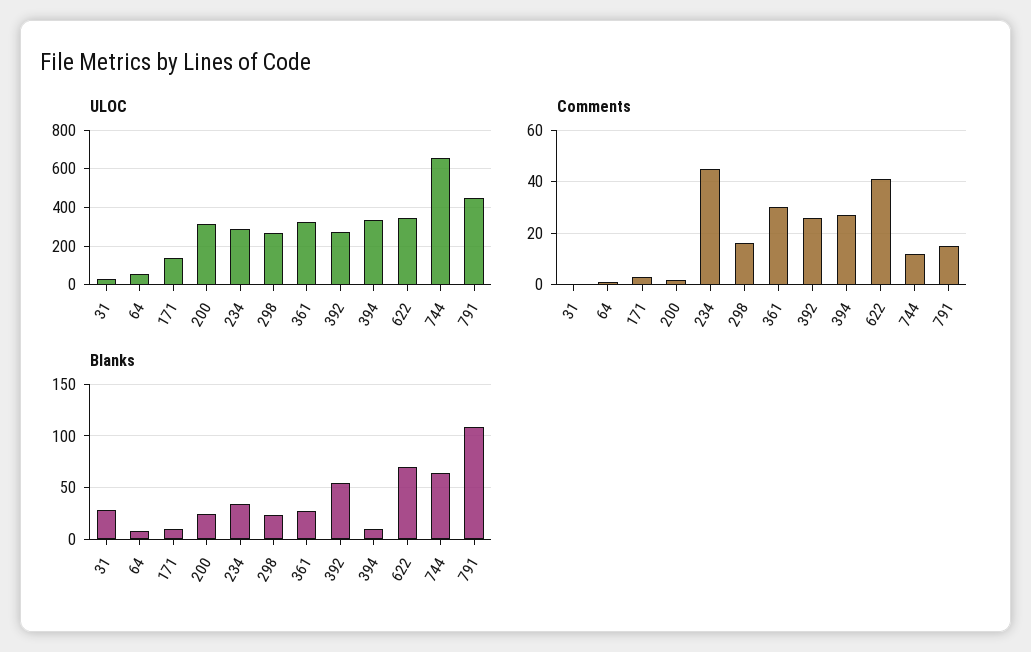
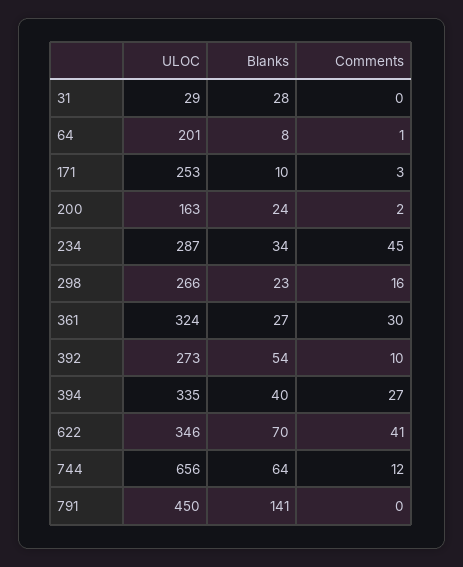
ULOC, 64: 50 -> 201
ULOC, 171: 150 -> 253
ULOC, 200: 300 -> 163
Comments, 392: 25 -> 10
Comments, 791: 15 -> 0
Blanks, 394: 10 -> 40
Blanks, 791: 110 -> 141

